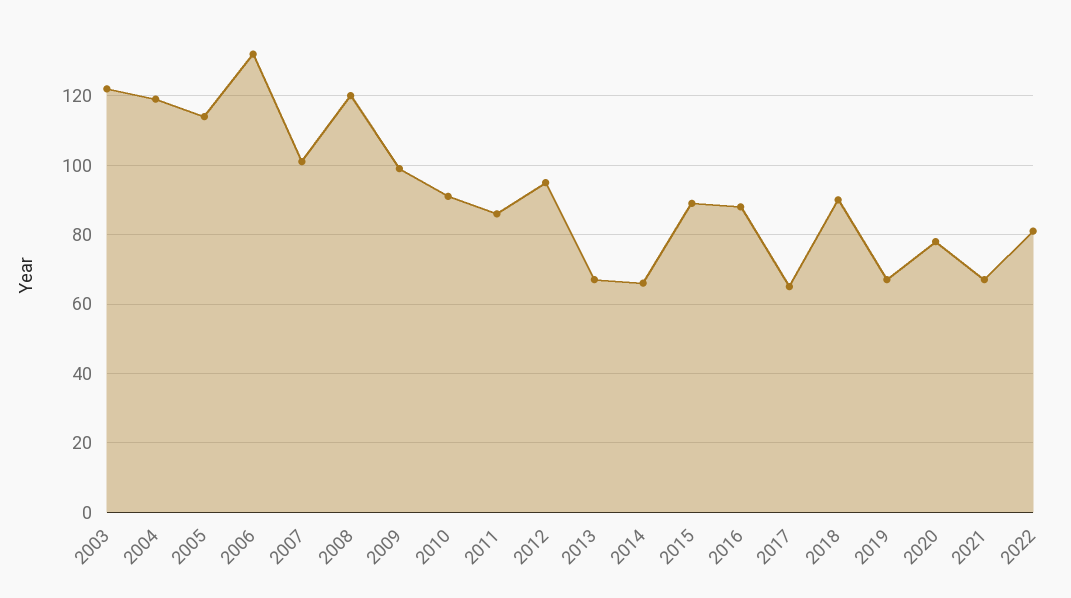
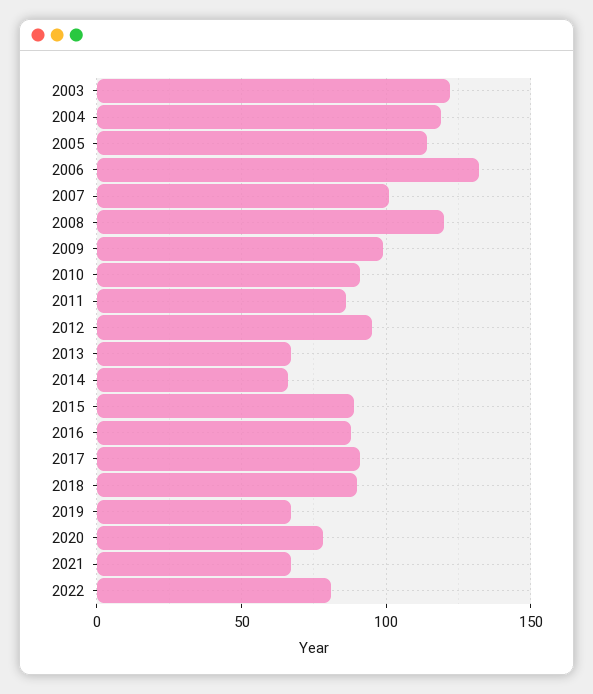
2017: 65 -> 90

